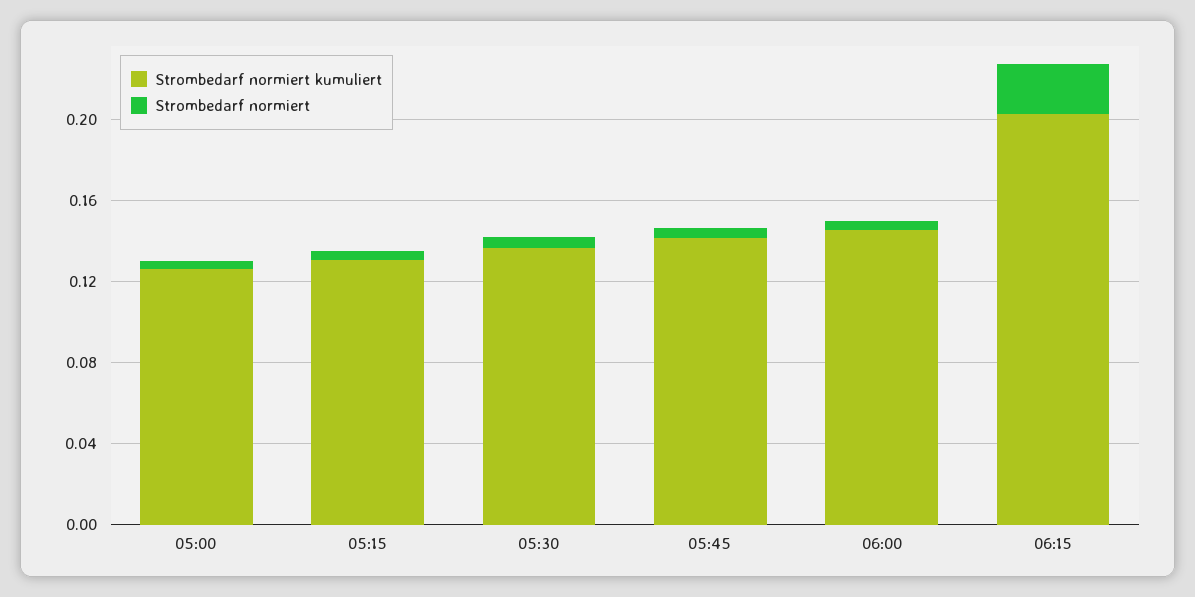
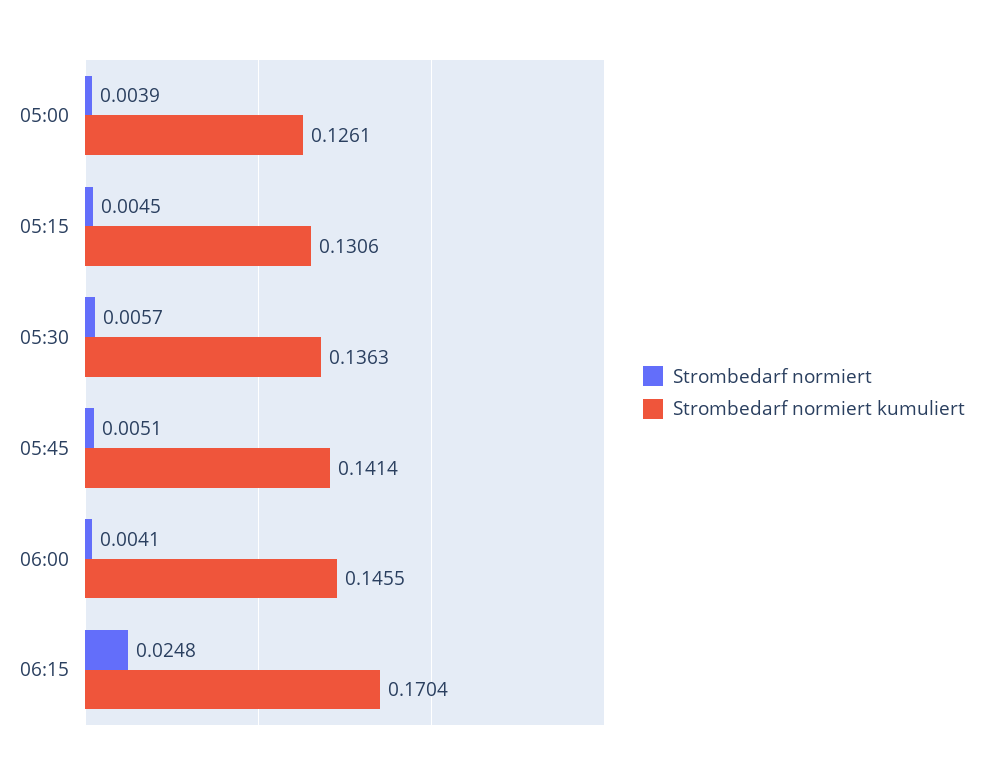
Strombedarf normiert kumuliert, 06:15: 0.2 -> 0.1704

